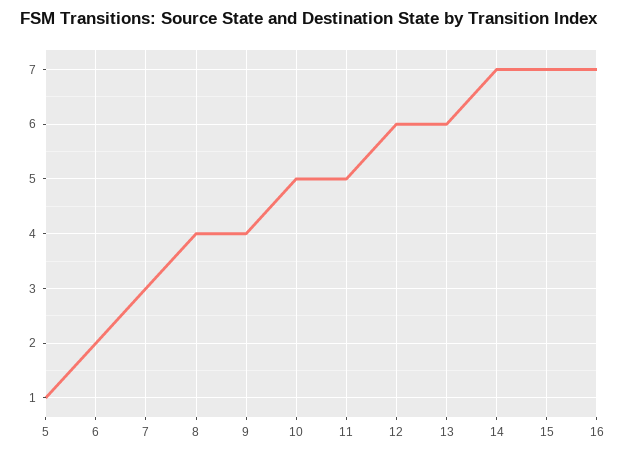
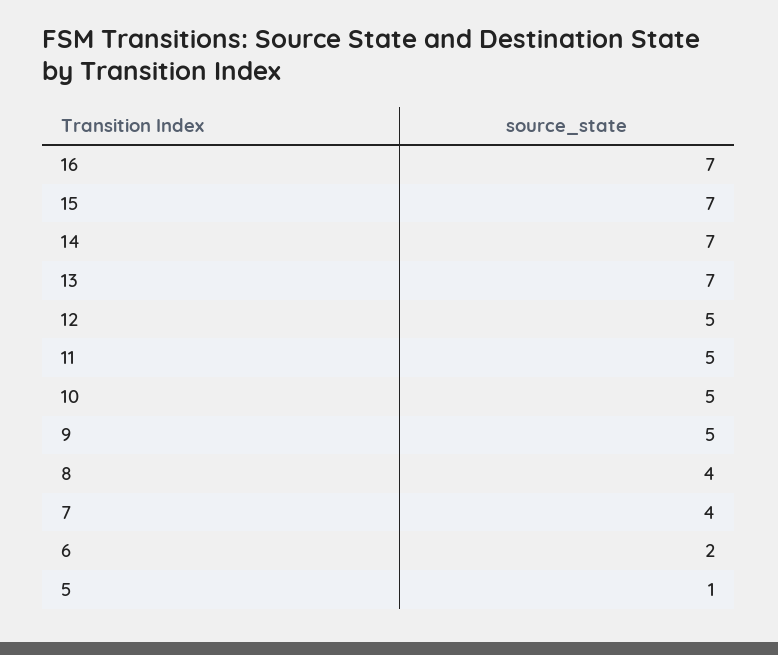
7: 3 -> 4
9: 4 -> 5
12: 6 -> 5
13: 6 -> 7

